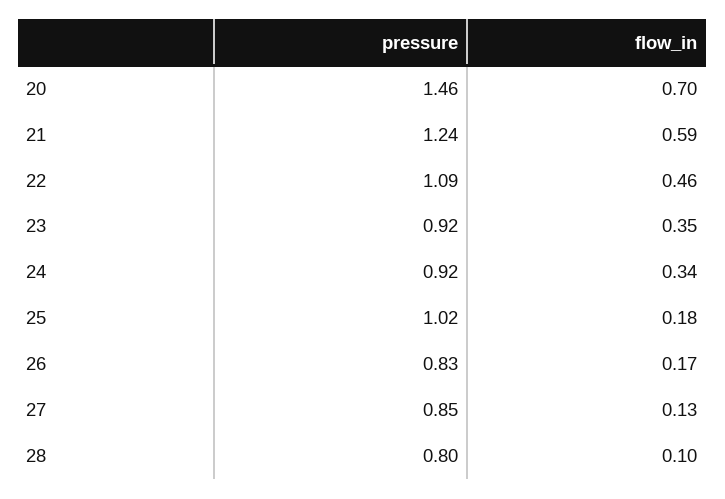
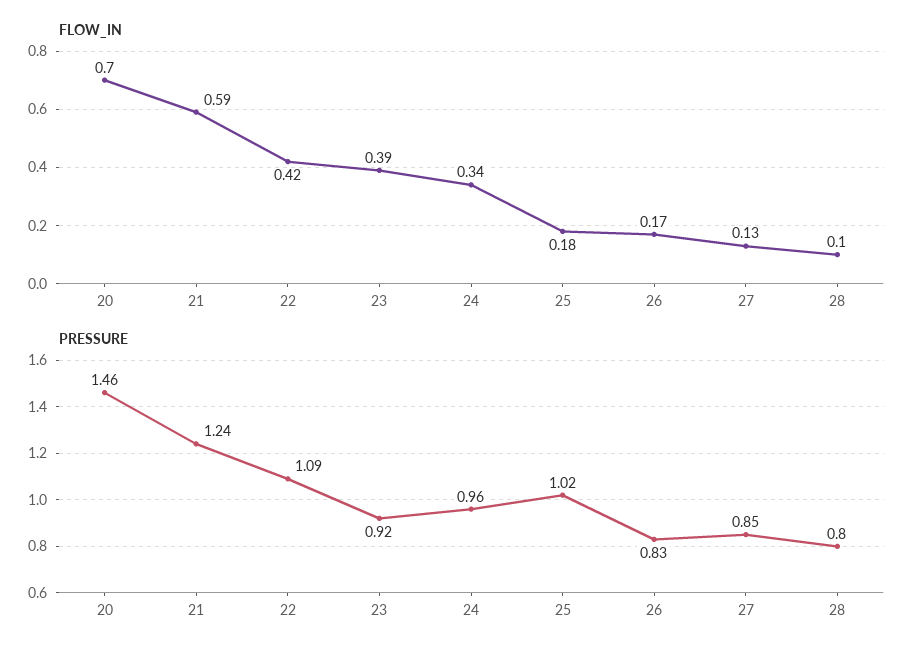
flow_in, 22: 0.46 -> 0.42
flow_in, 23: 0.35 -> 0.39
pressure, 24: 0.92 -> 0.96

